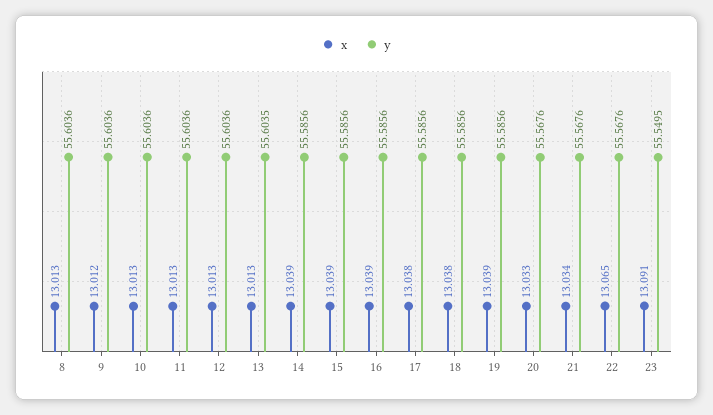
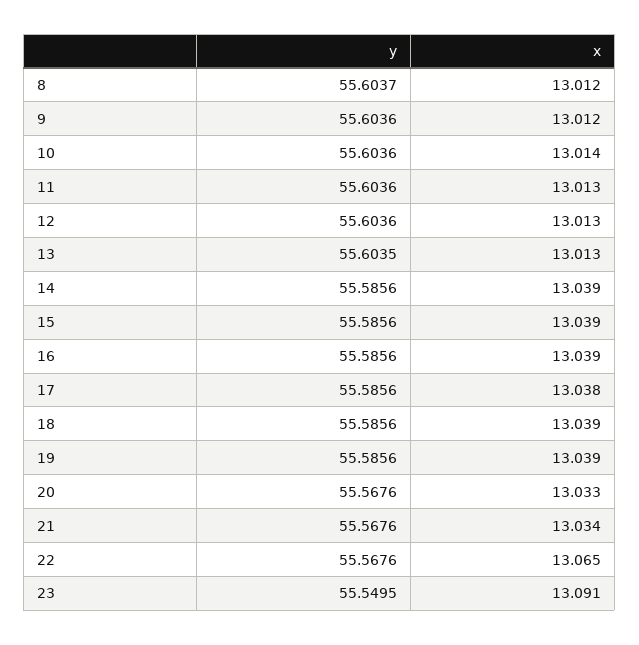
x, 8: 13.013 -> 13.012
y, 8: 55.6036 -> 55.6037
x, 10: 13.013 -> 13.014
x, 18: 13.038 -> 13.039

